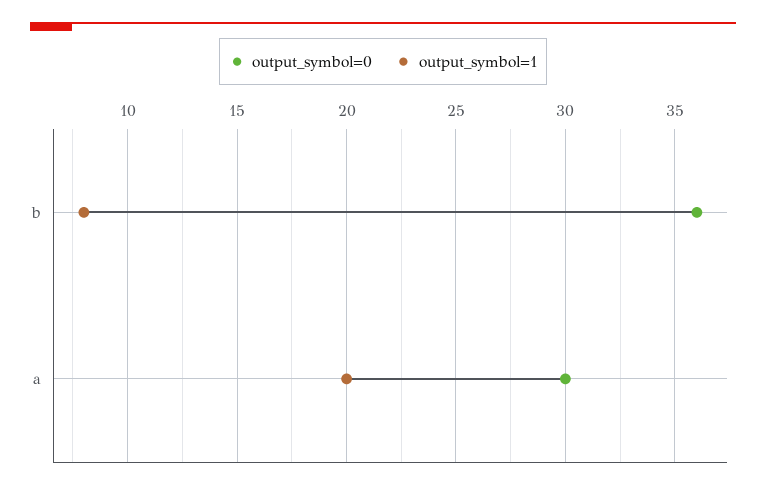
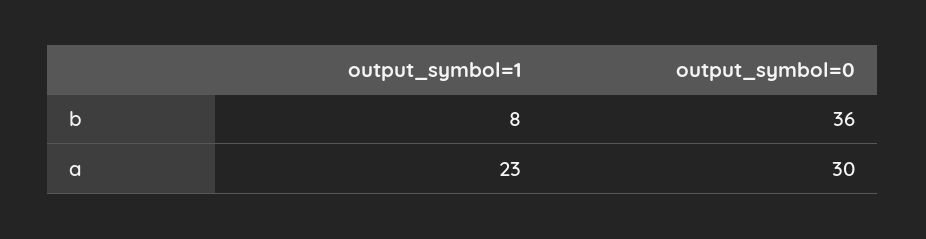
output_symbol=1, a: 20 -> 23

